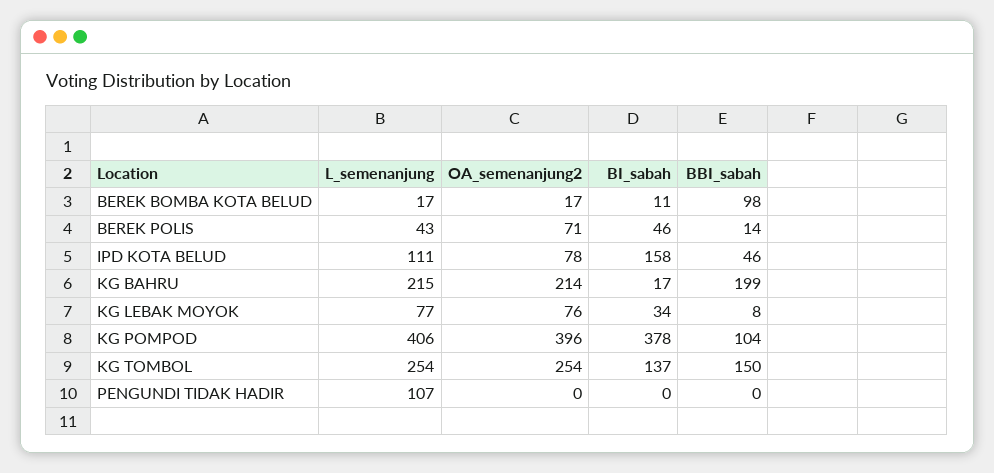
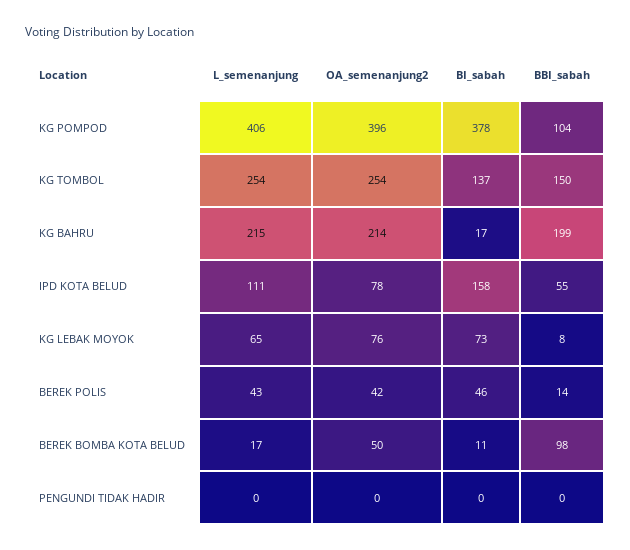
OA_semenanjung2, BEREK BOMBA KOTA BELUD: 17 -> 50
OA_semenanjung2, BEREK POLIS: 71 -> 42
BBI_sabah, IPD KOTA BELUD: 46 -> 55
L_semenanjung, KG LEBAK MOYOK: 77 -> 65
BI_sabah, KG LEBAK MOYOK: 34 -> 73
L_semenanjung, PENGUNDI TIDAK HADIR: 107 -> 0

